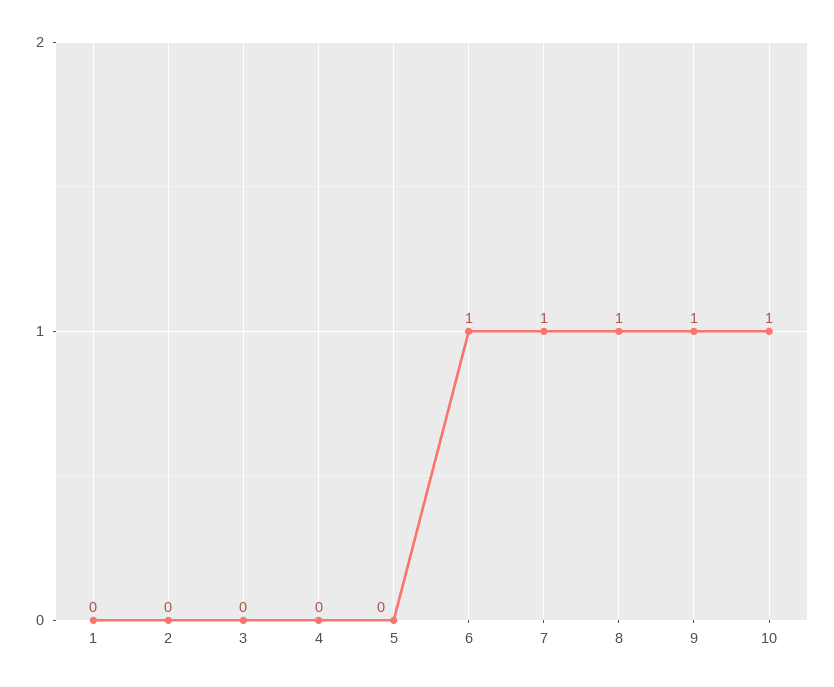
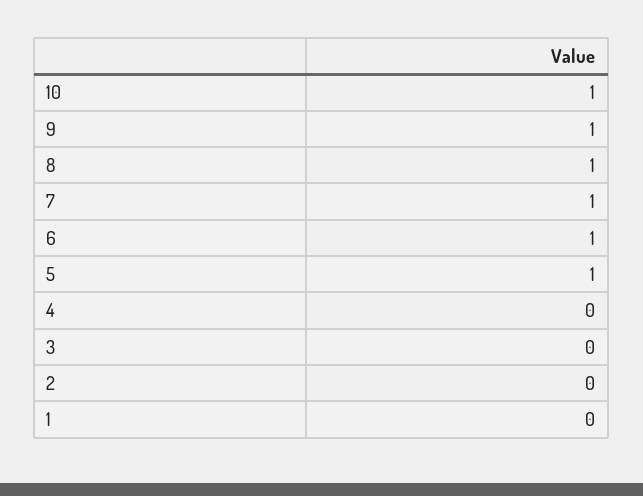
5: 0 -> 1

